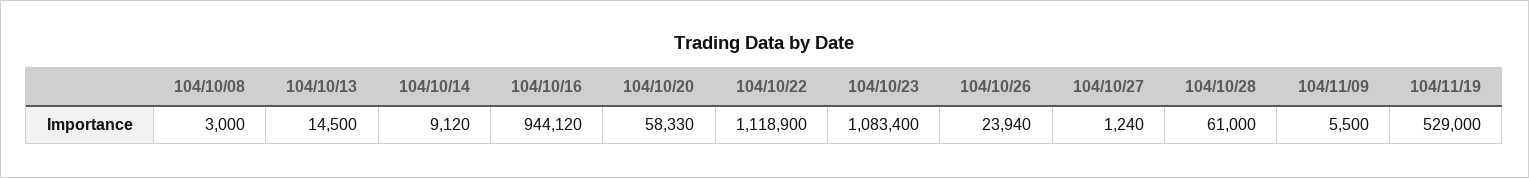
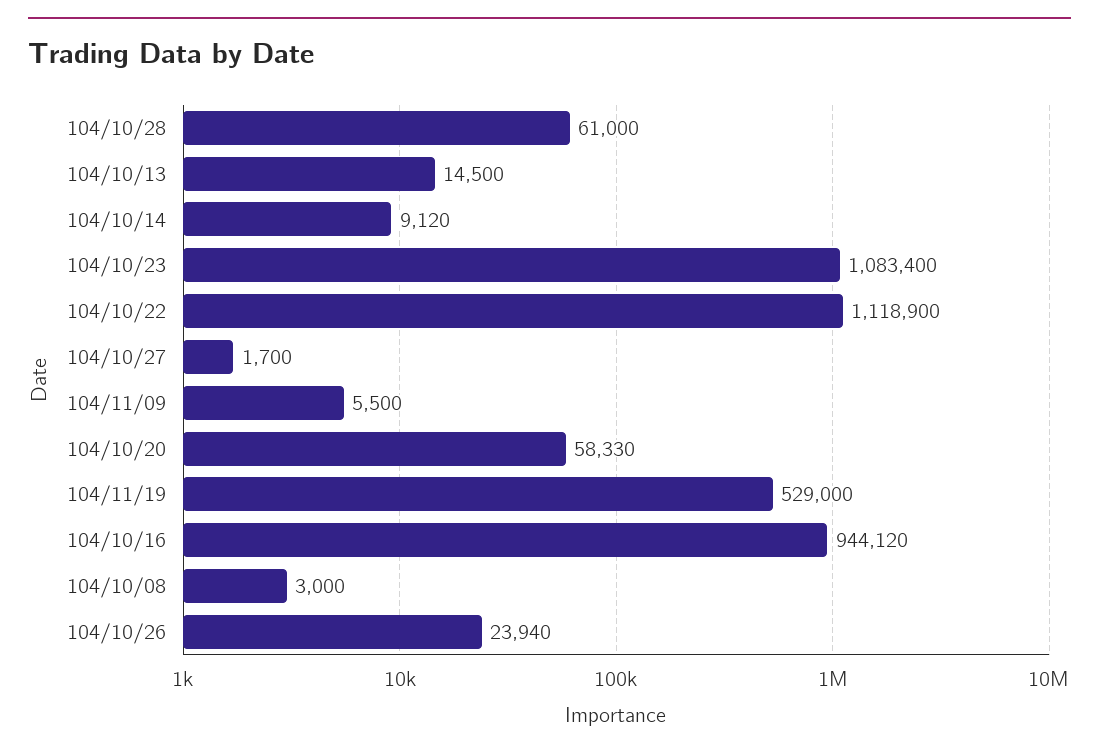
104/10/27: 1240 -> 1700

